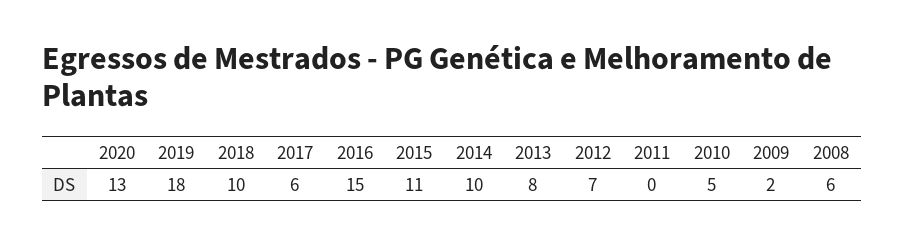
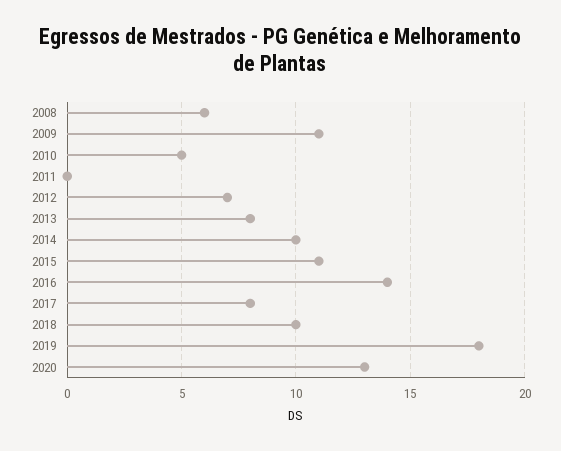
2017: 6 -> 8
2016: 15 -> 14
2009: 2 -> 11

